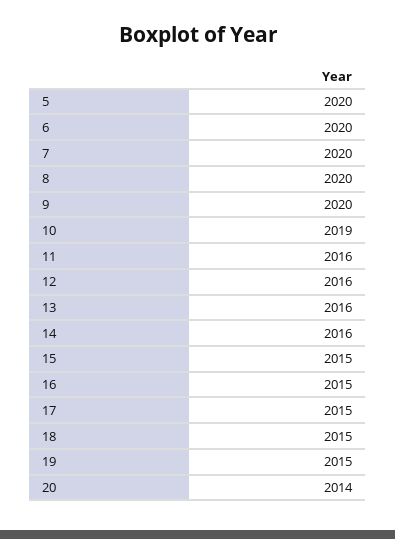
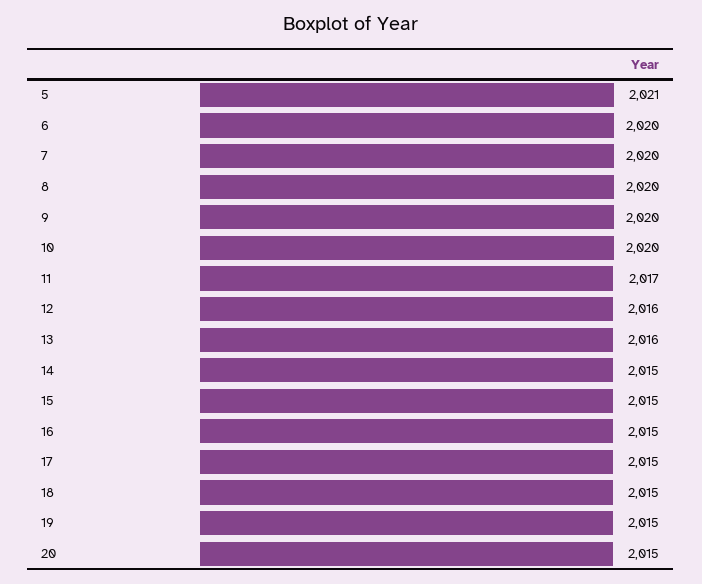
5: 2020 -> 2021
10: 2019 -> 2020
11: 2016 -> 2017
14: 2016 -> 2015
20: 2014 -> 2015

